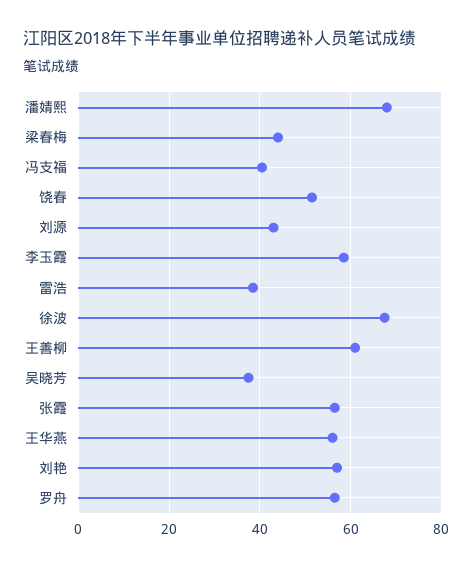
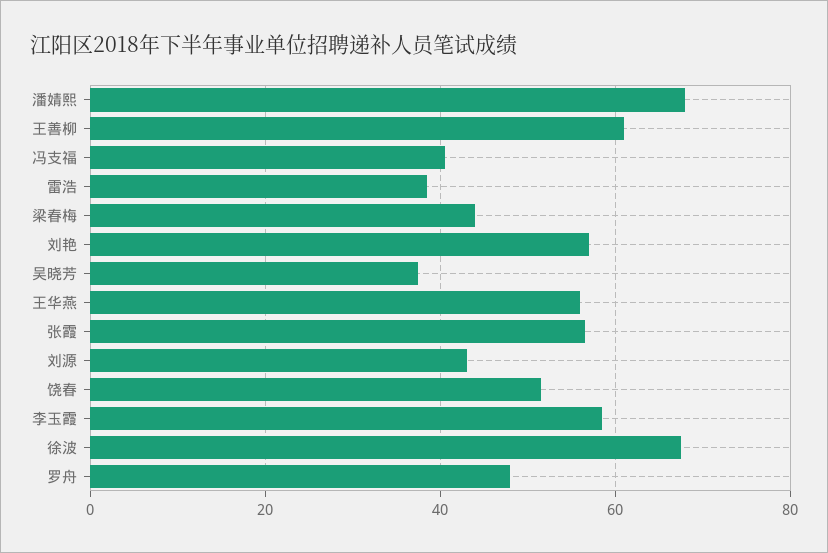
罗舟: 56 -> 48

